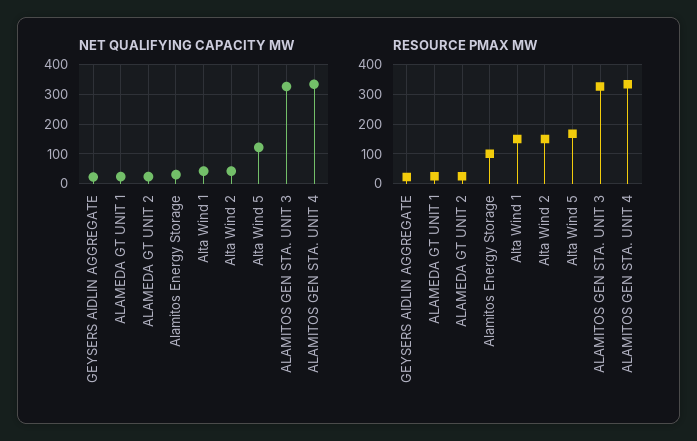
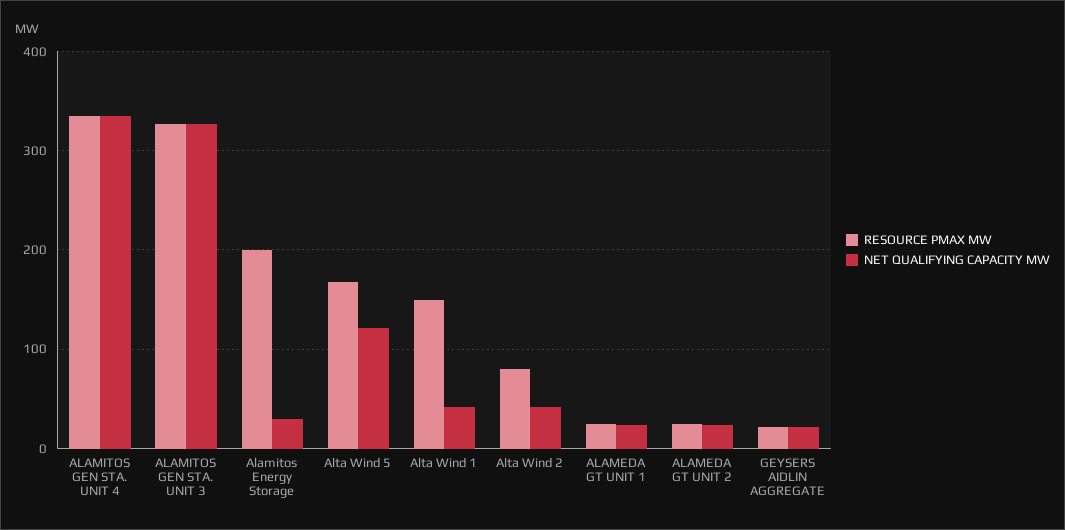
RESOURCE PMAX MW, Alamitos Energy Storage: 100 -> 200
RESOURCE PMAX MW, Alta Wind 2: 150 -> 80

